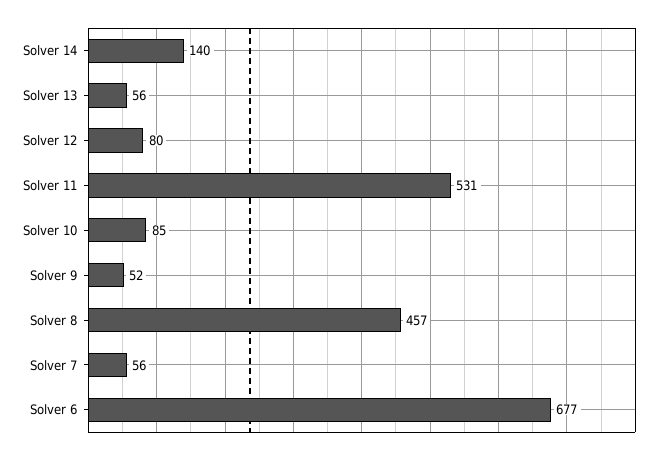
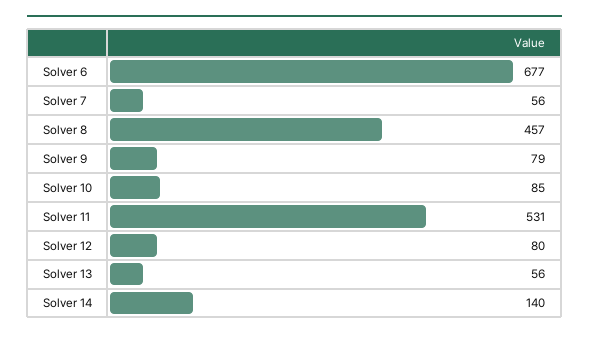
Solver 9: 52 -> 79

